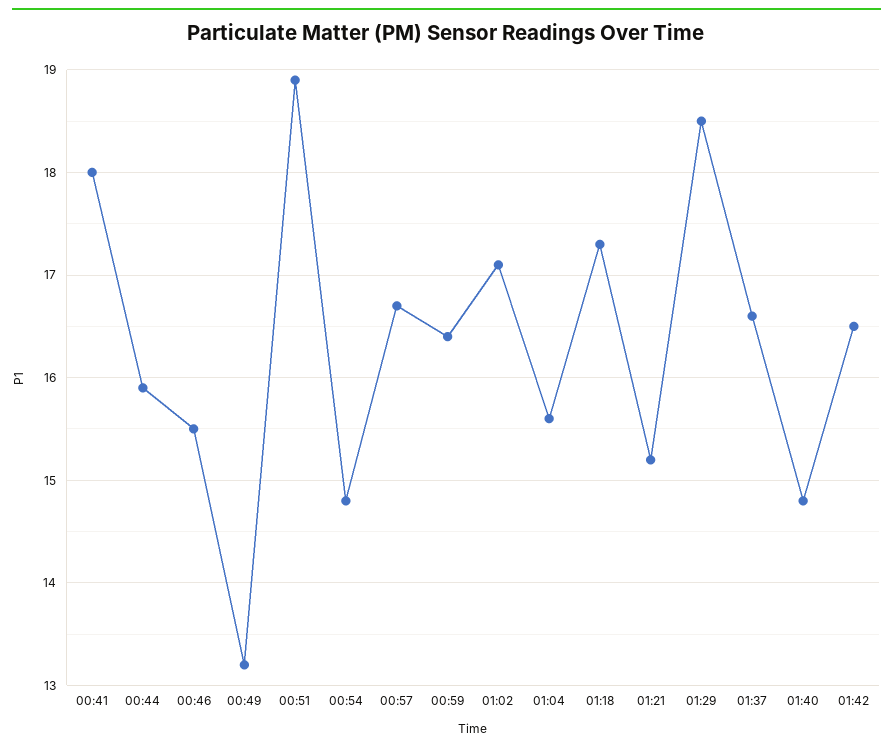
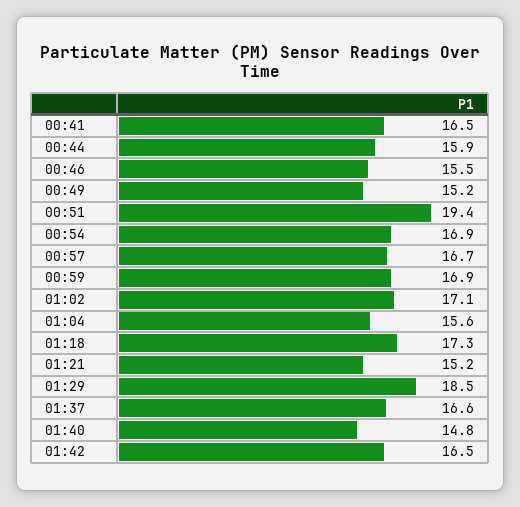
00:41: 18 -> 16.5
00:49: 13.2 -> 15.2
00:51: 18.9 -> 19.4
00:54: 14.8 -> 16.9
00:59: 16.4 -> 16.9

